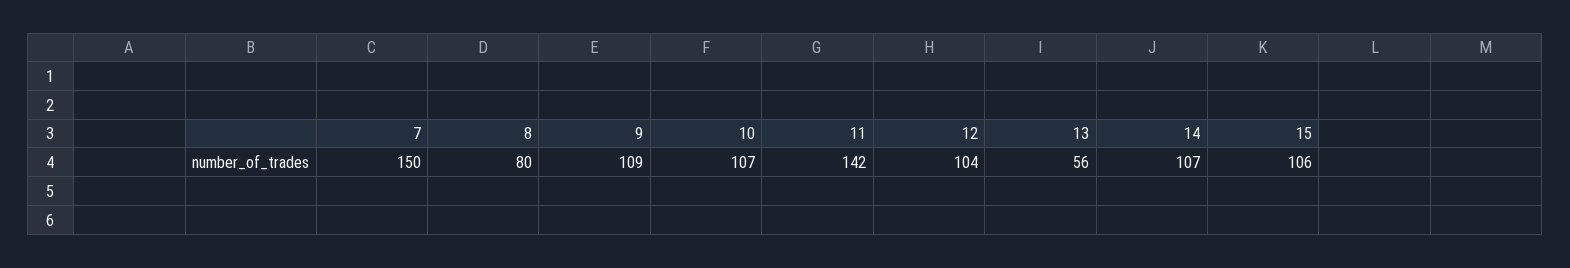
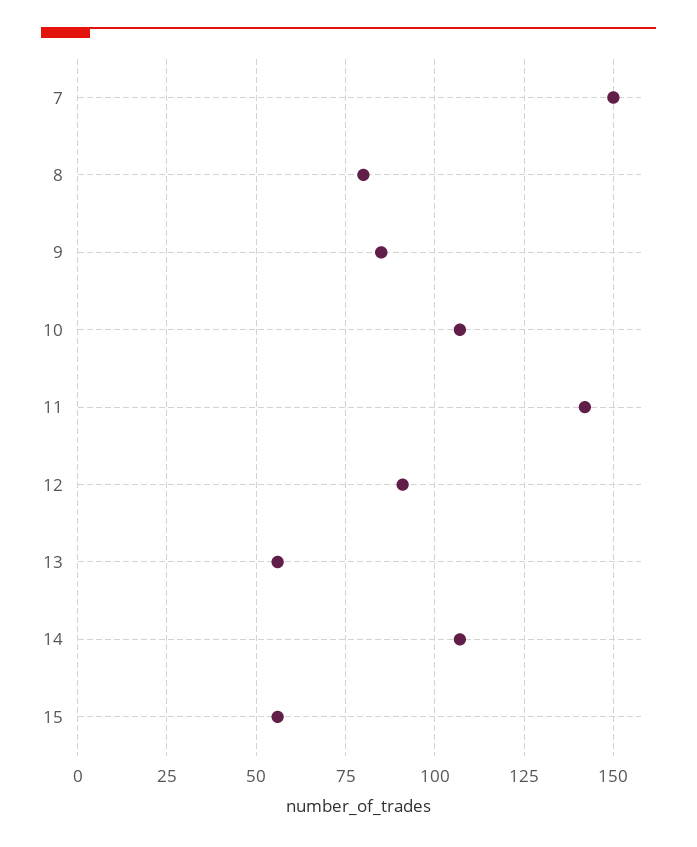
9: 109 -> 85
12: 104 -> 90
15: 106 -> 55

